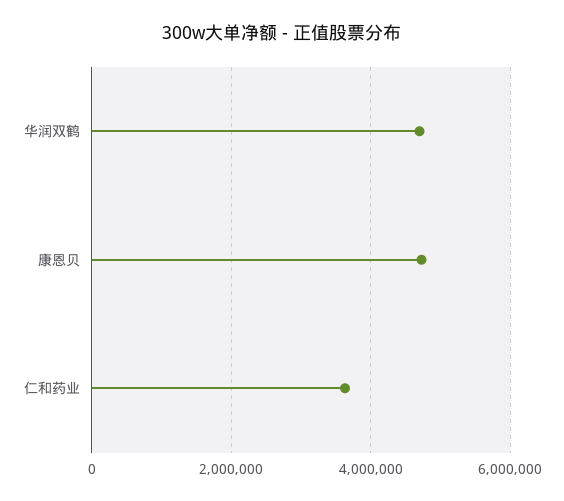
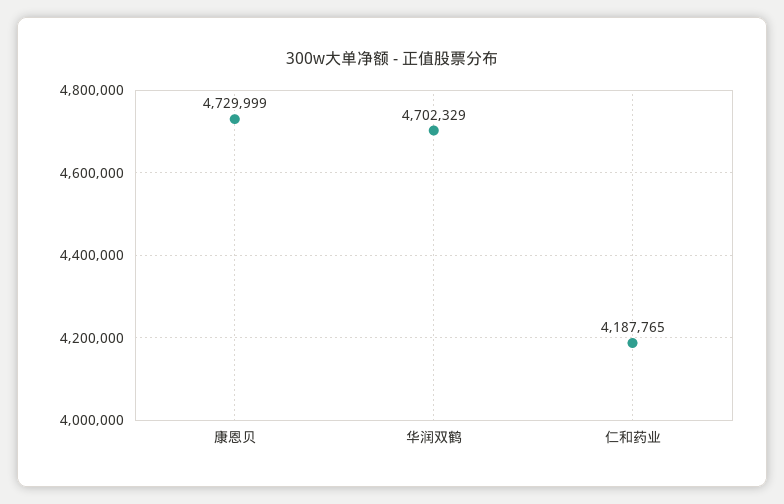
仁和药业: 3600000 -> 4187765

